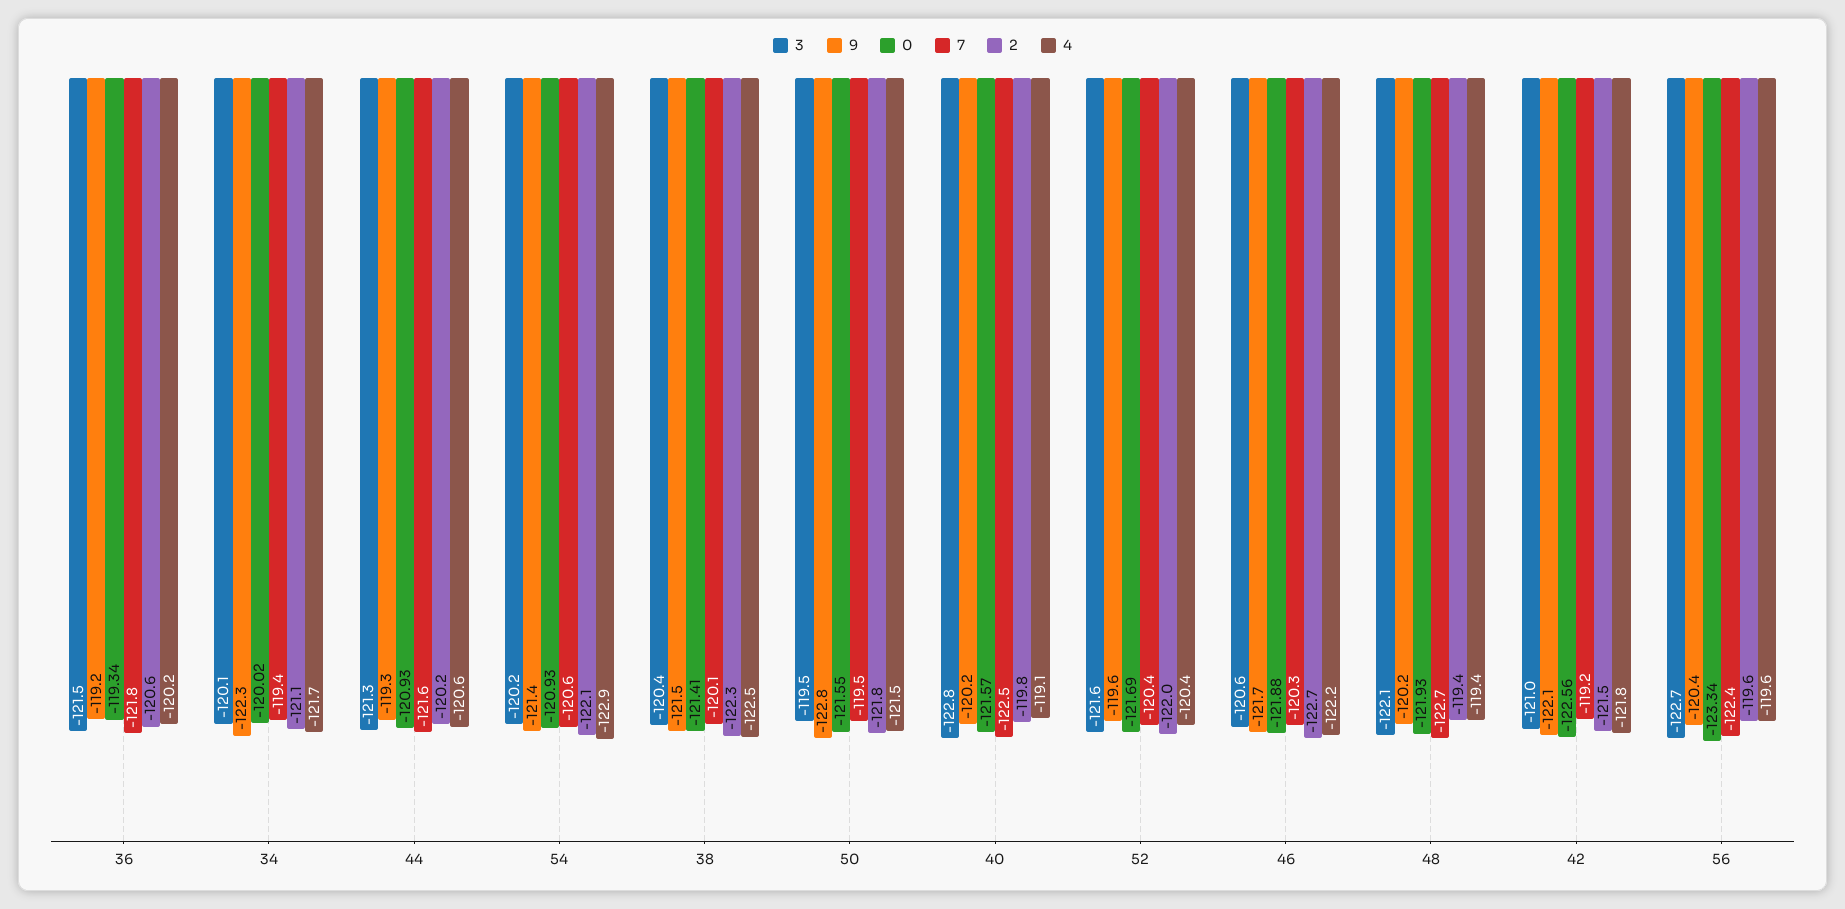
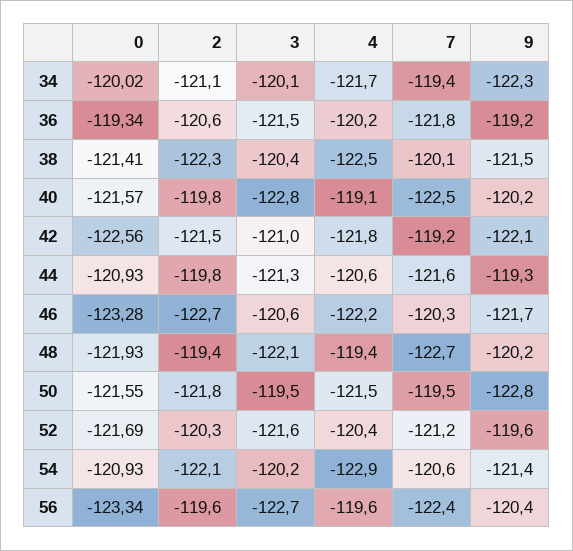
2, 44: -120.2 -> -119.8
7, 52: -120.4 -> -121.2
2, 52: -122 -> -120.3
0, 46: -121.88 -> -123.28

